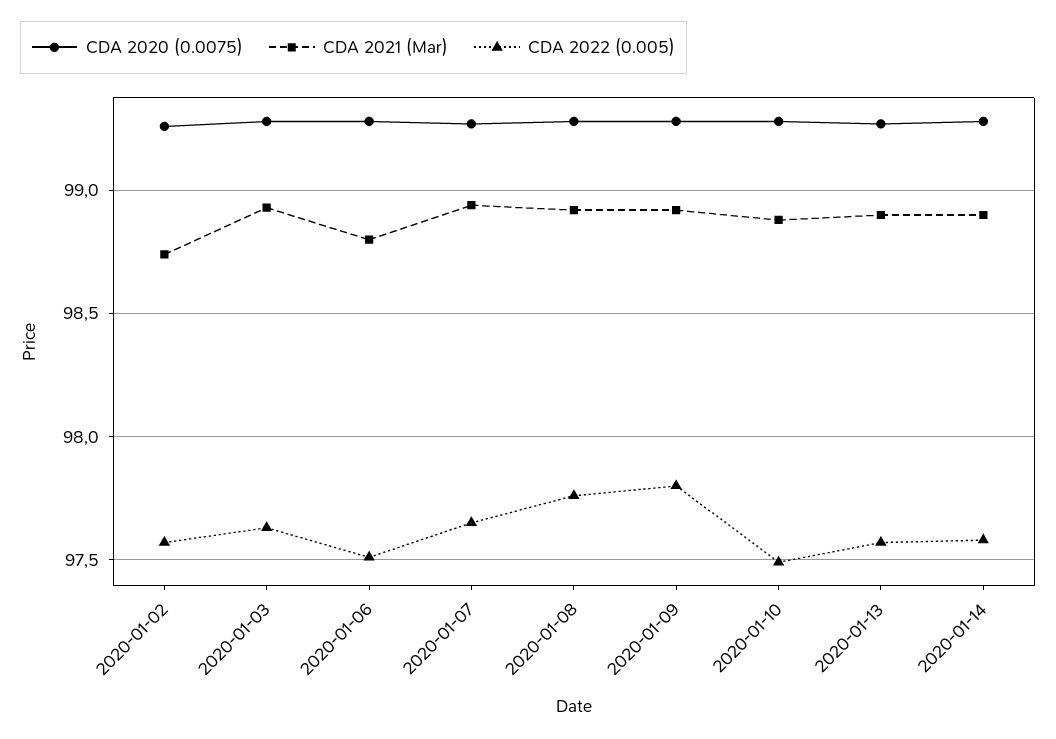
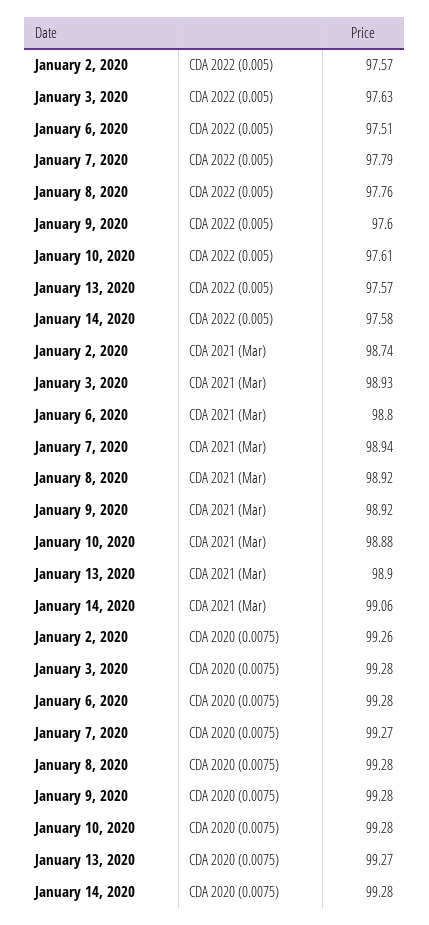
CDA 2022 (0.005), 2020-01-07: 97.65 -> 97.79
CDA 2022 (0.005), 2020-01-09: 97.8 -> 97.6
CDA 2022 (0.005), 2020-01-10: 97.5 -> 97.61
CDA 2021 (Mar), 2020-01-14: 98.9 -> 99.06

